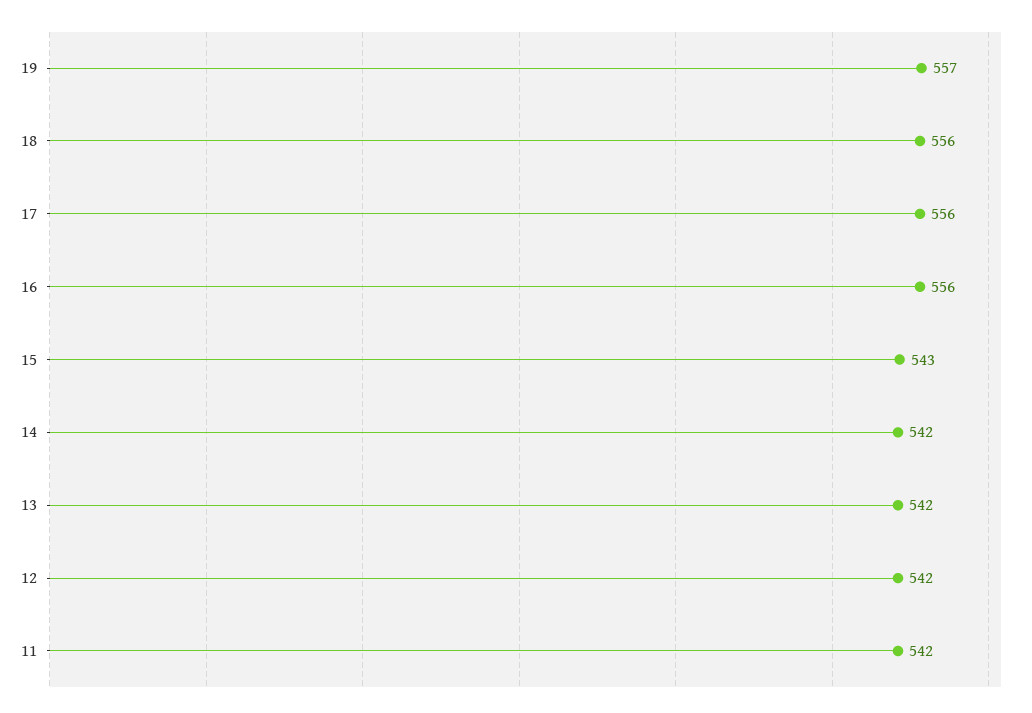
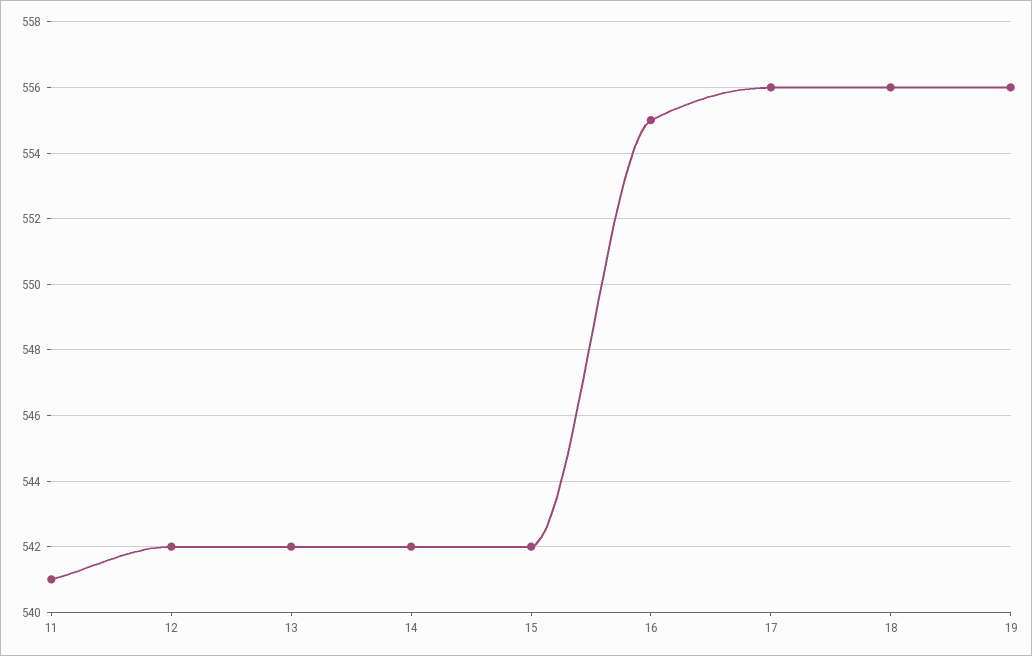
19: 557 -> 556
16: 556 -> 555
15: 543 -> 542
11: 542 -> 541

